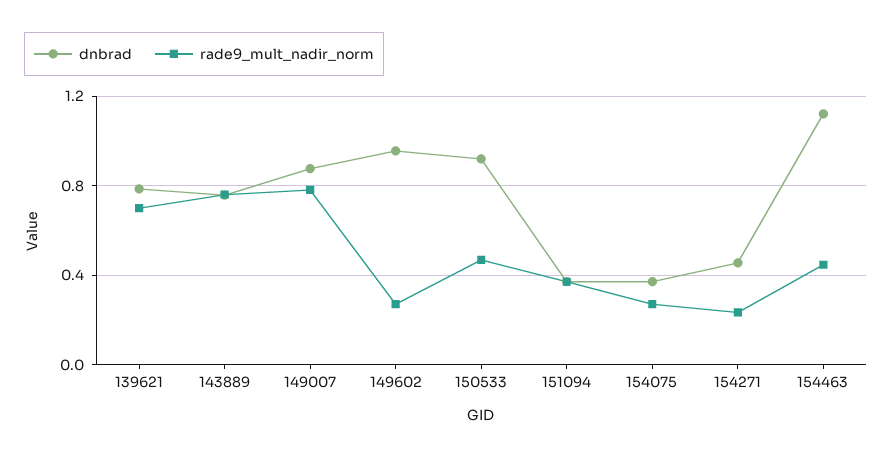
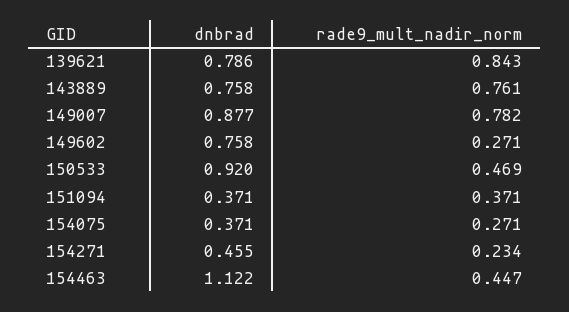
rade9_mult_nadir_norm, 139621: 0.7 -> 0.843
dnbrad, 149602: 0.95 -> 0.758

